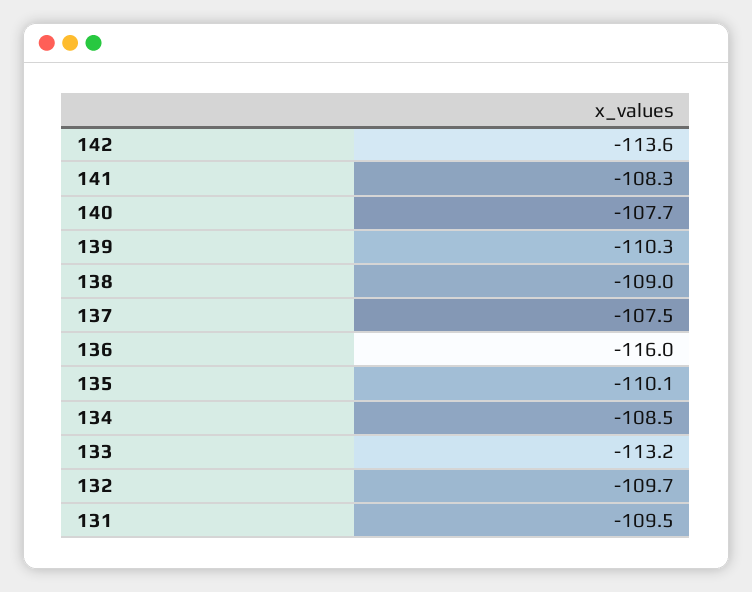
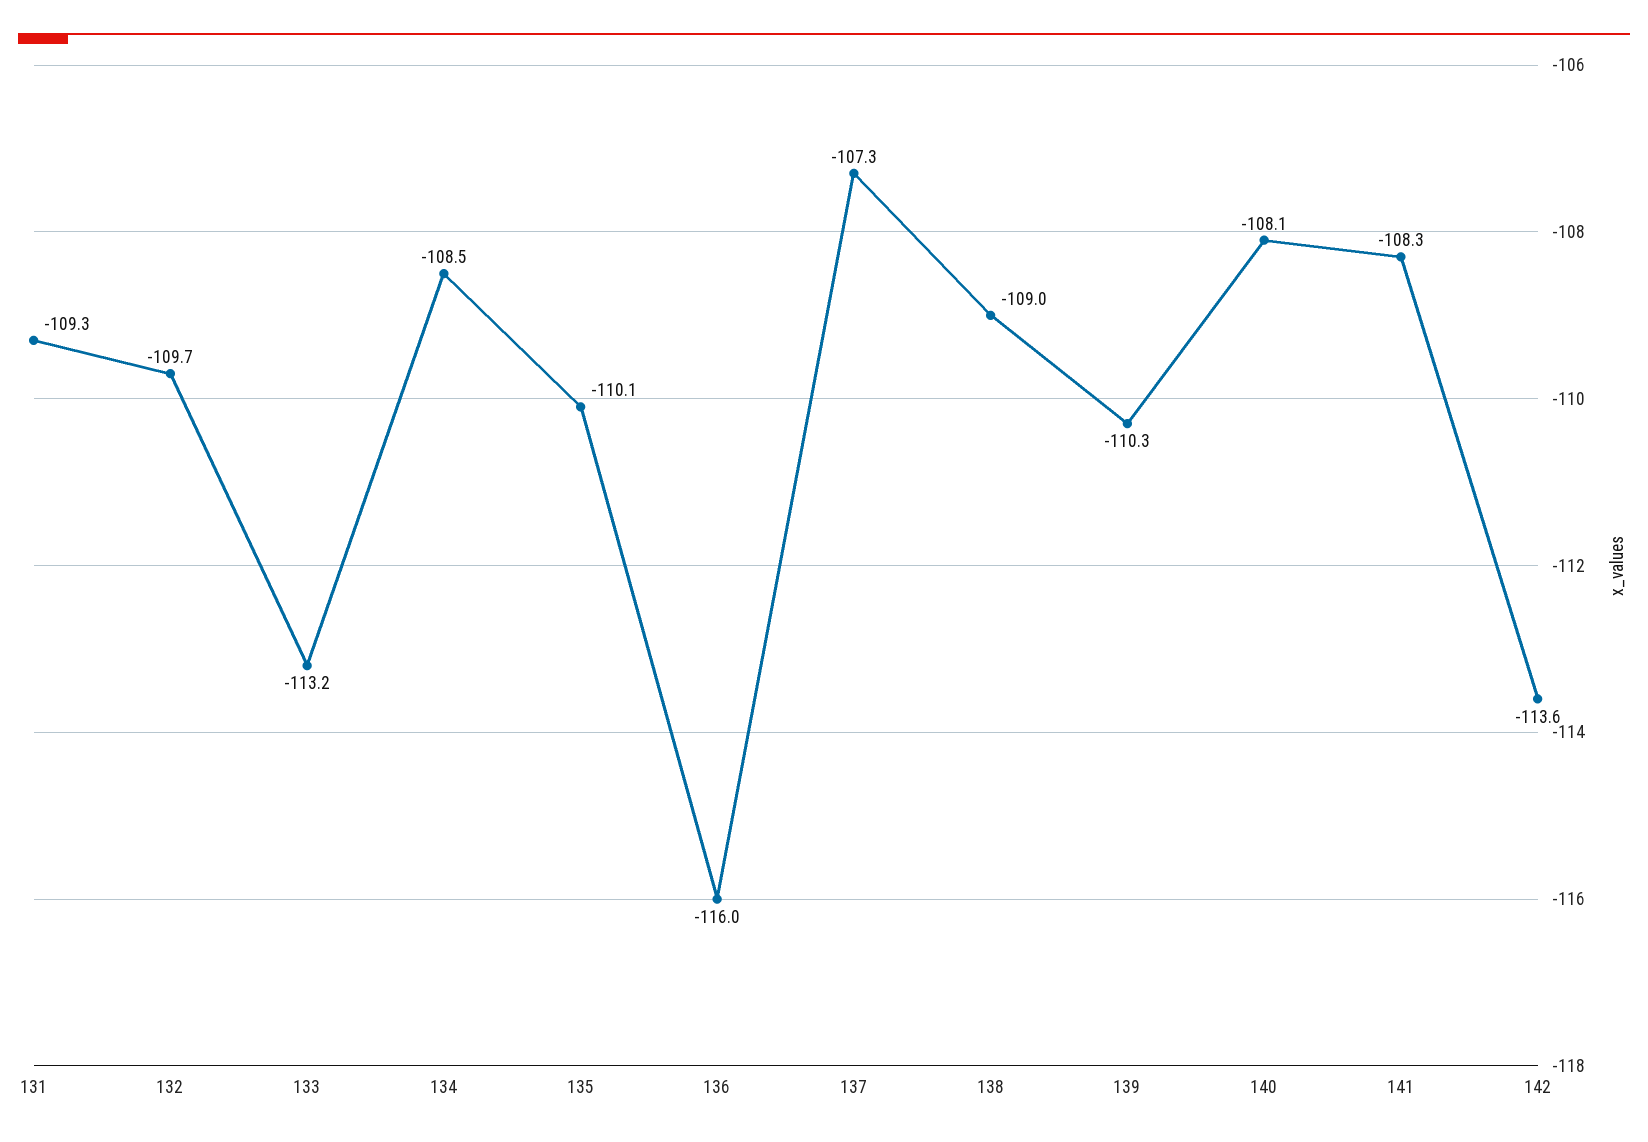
140: -107.7 -> -108.1
137: -107.5 -> -107.3
131: -109.5 -> -109.3

